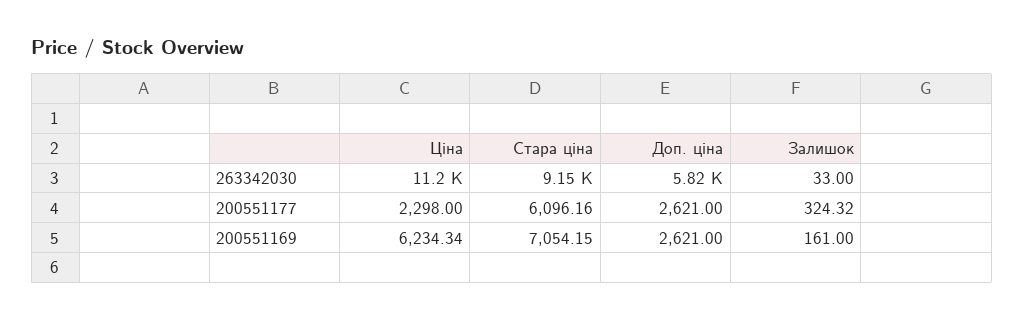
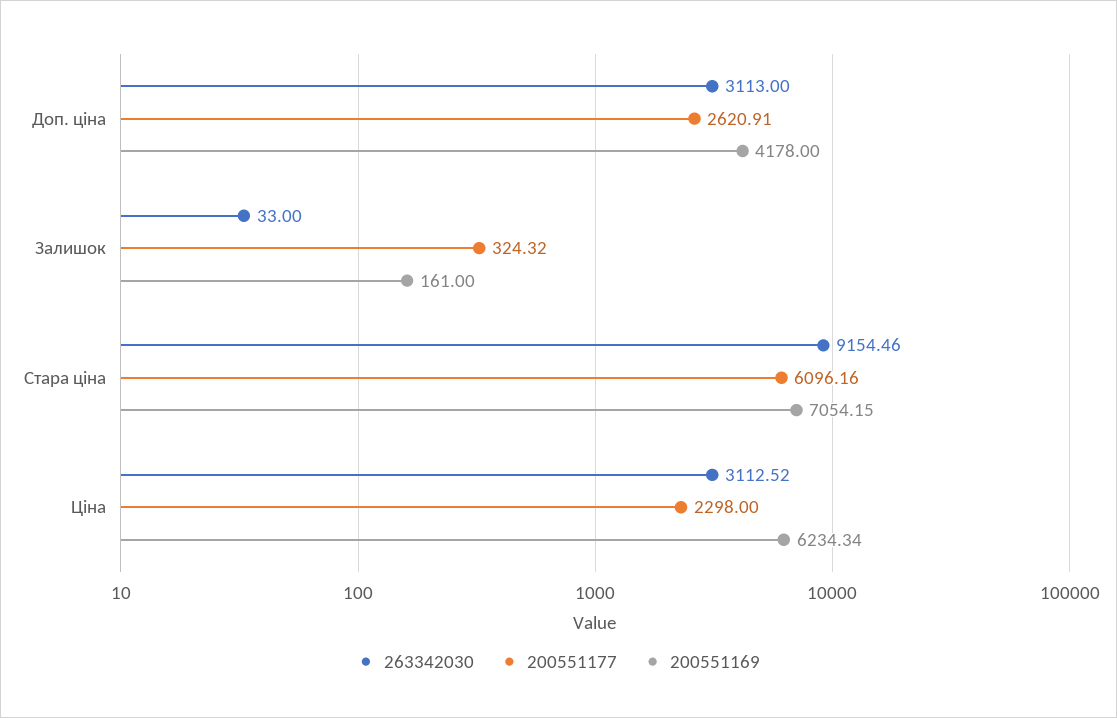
263342030, Ціна: 11200 -> 3112.52
263342030, Доп. ціна: 5820 -> 3113
200551177, Доп. ціна: 2621 -> 2620.91
200551169, Доп. ціна: 2621 -> 4178

